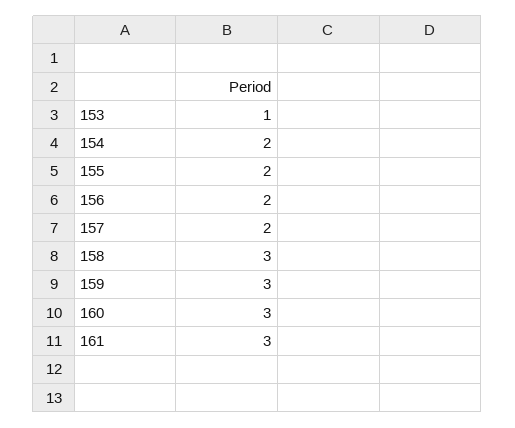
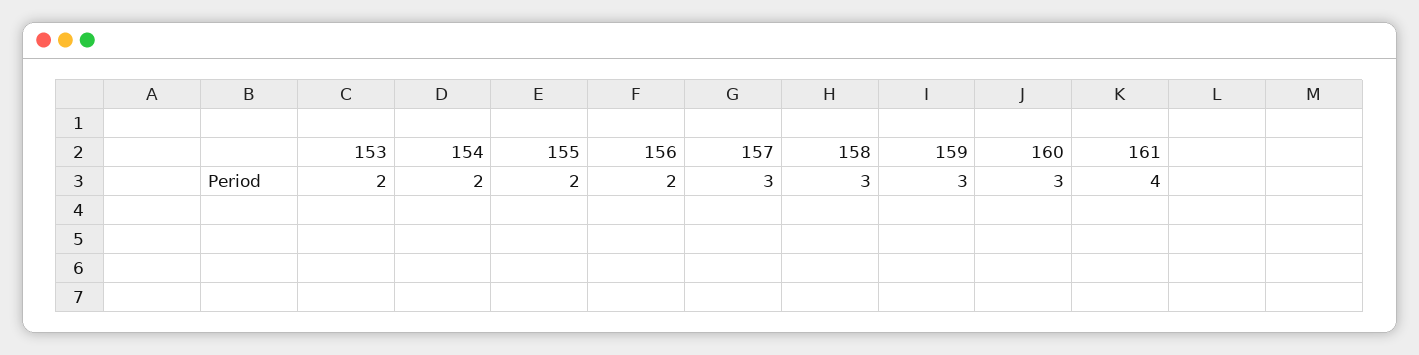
153: 1 -> 2
157: 2 -> 3
161: 3 -> 4

